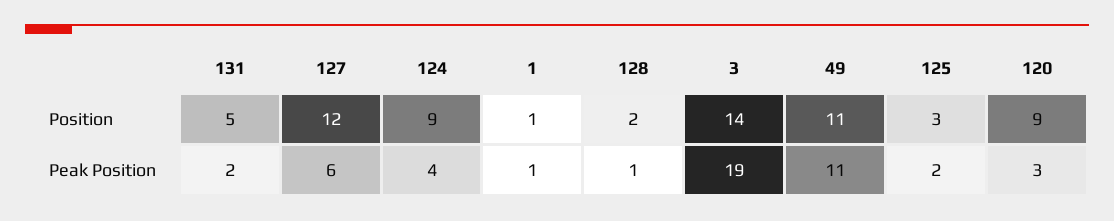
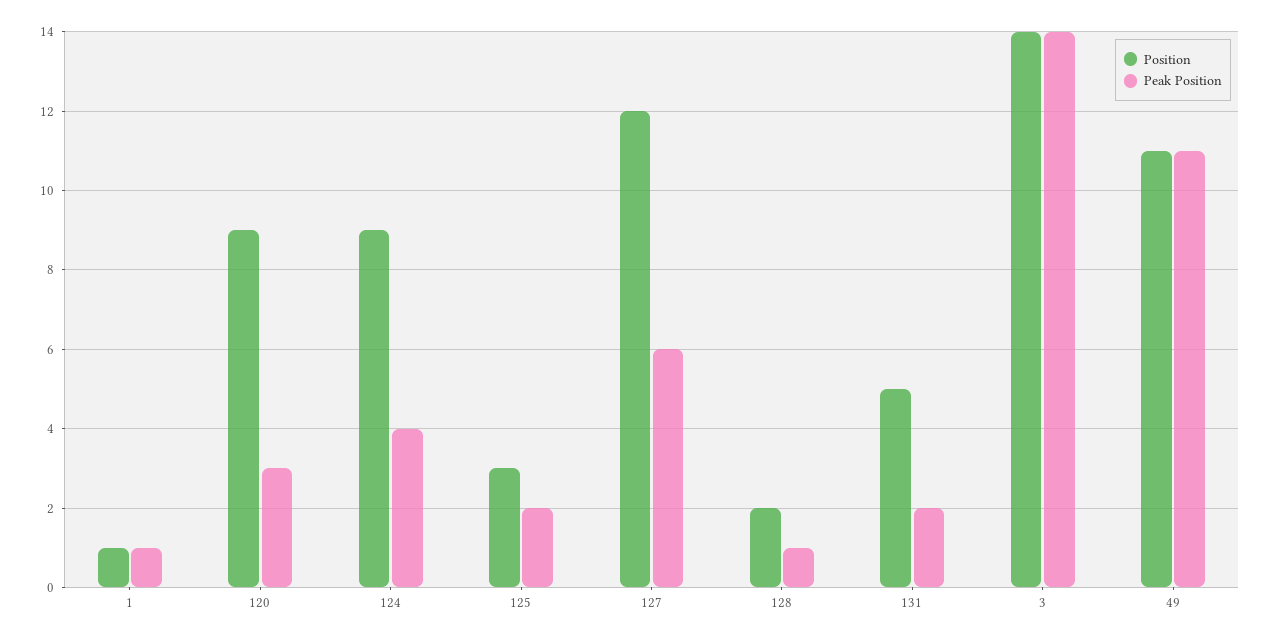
Peak Position, 3: 19 -> 14

